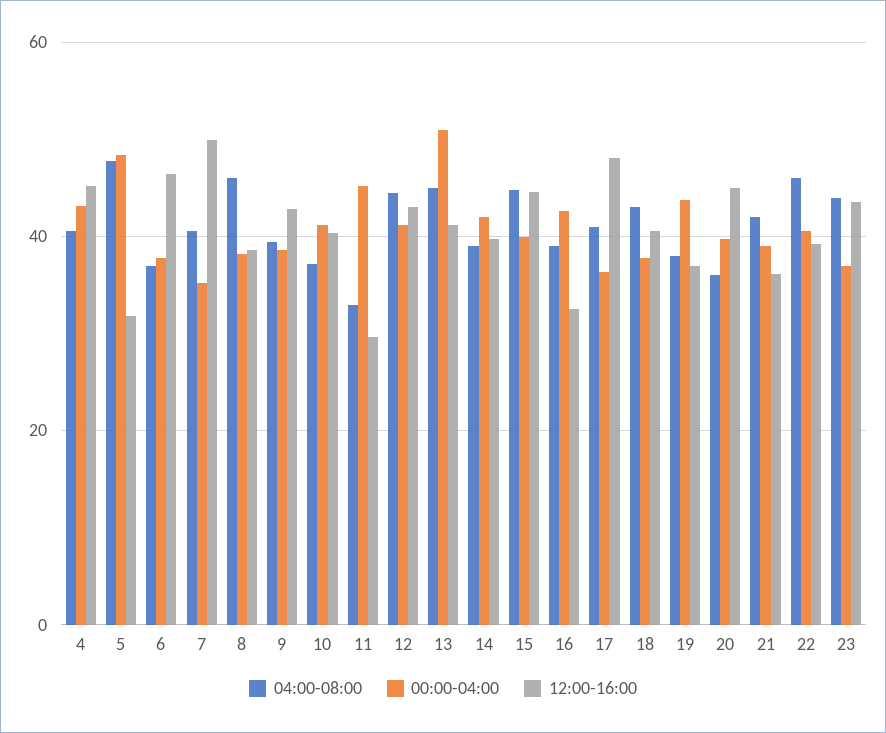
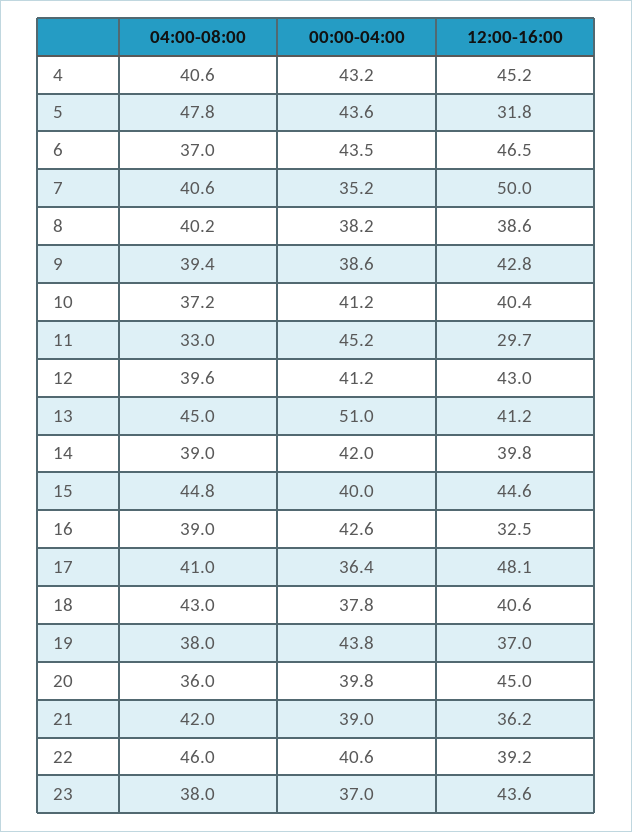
00:00-04:00, 5: 48 -> 43.6
00:00-04:00, 6: 38 -> 43.5
04:00-08:00, 8: 46 -> 40.2
04:00-08:00, 12: 44 -> 39.6
04:00-08:00, 23: 44 -> 38

